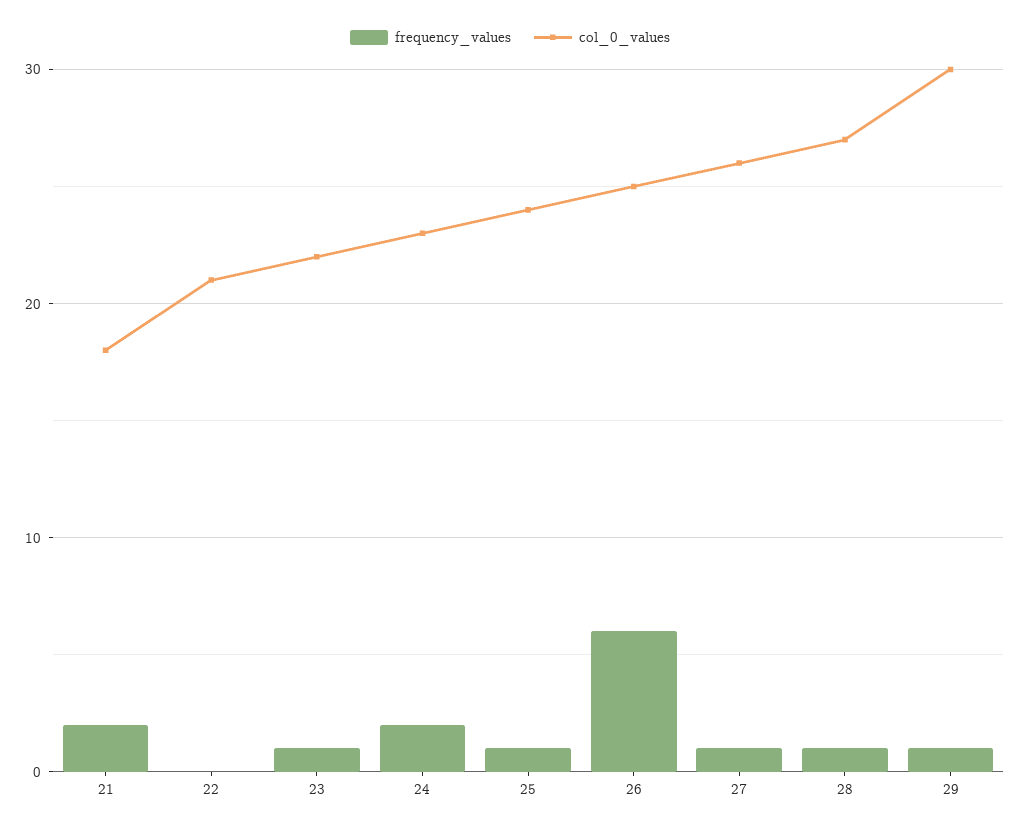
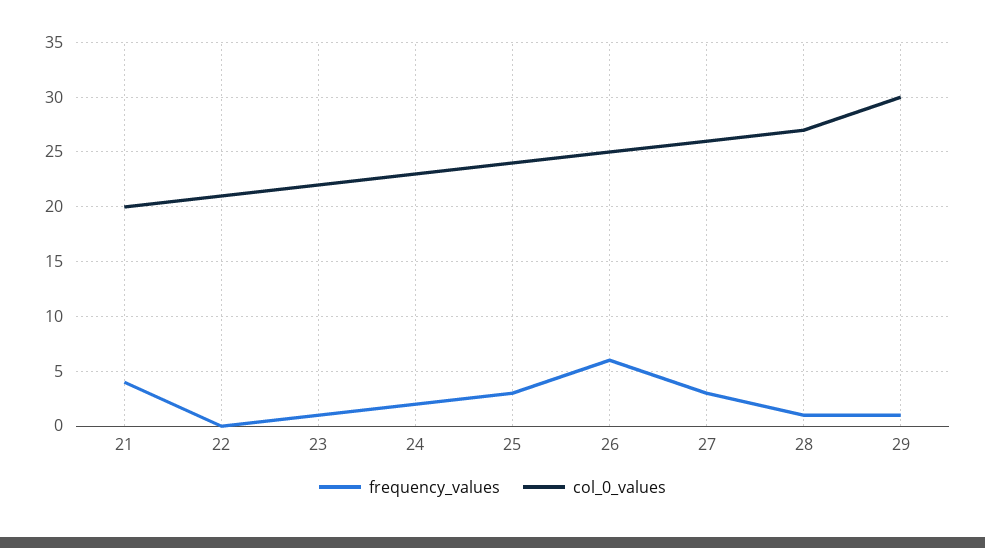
frequency_values, 21: 2 -> 4
col_0_values, 21: 18 -> 20
frequency_values, 25: 1 -> 3
frequency_values, 27: 1 -> 3

